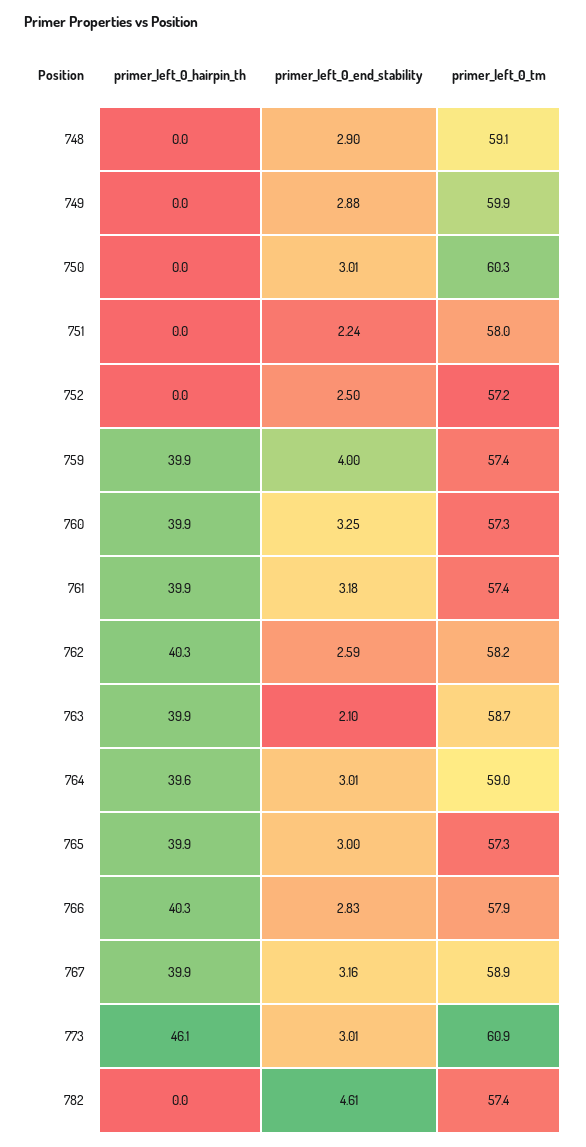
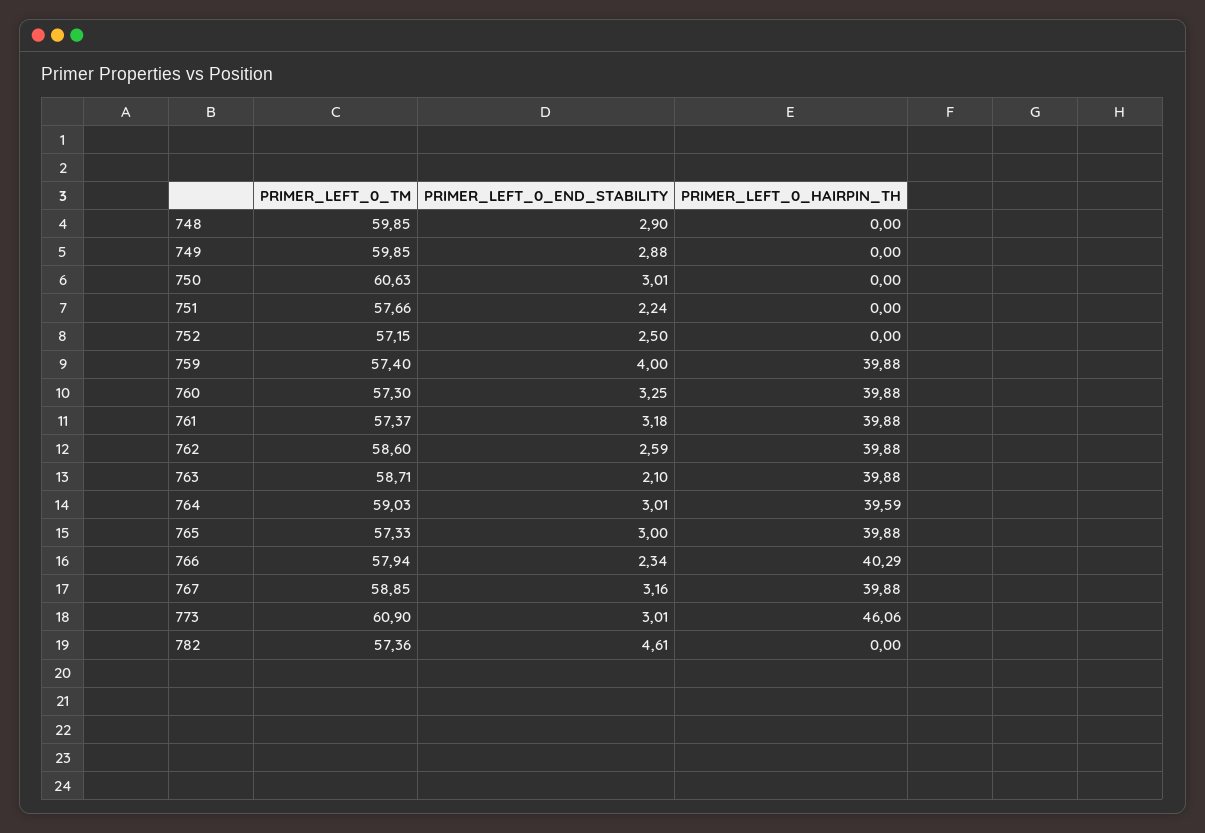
primer_left_0_tm, 748: 59.1 -> 59.85
primer_left_0_tm, 750: 60.3 -> 60.63
primer_left_0_tm, 751: 58 -> 57.66
primer_left_0_hairpin_th, 762: 40.3 -> 39.88
primer_left_0_tm, 762: 58.2 -> 58.6
primer_left_0_end_stability, 766: 2.83 -> 2.34

